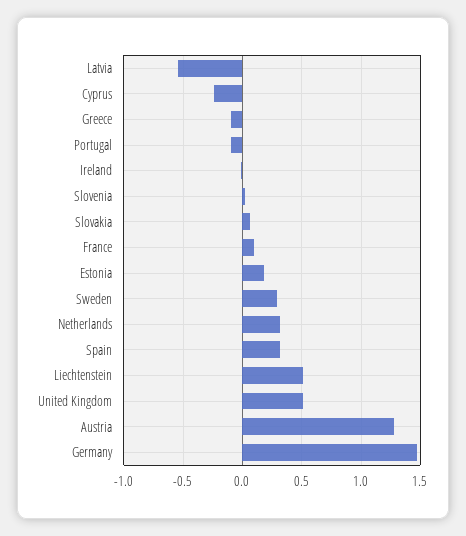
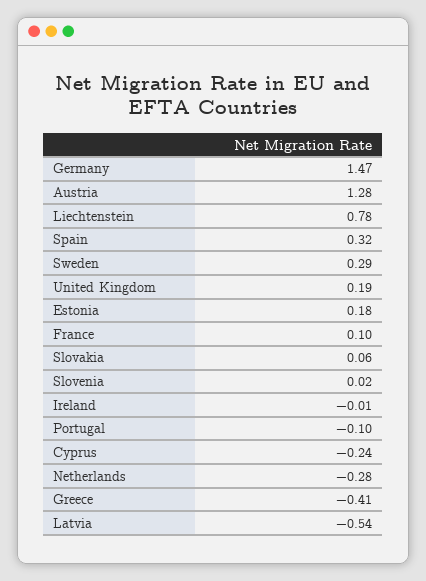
Greece: -0.1 -> -0.41
Netherlands: 0.3 -> -0.28
Liechtenstein: 0.5 -> 0.78
United Kingdom: 0.5 -> 0.19

